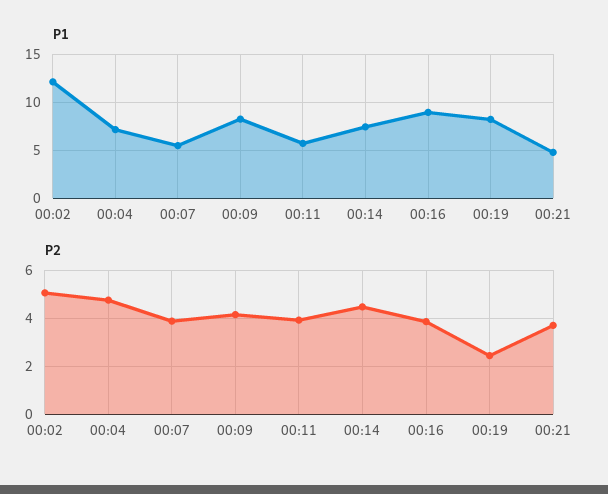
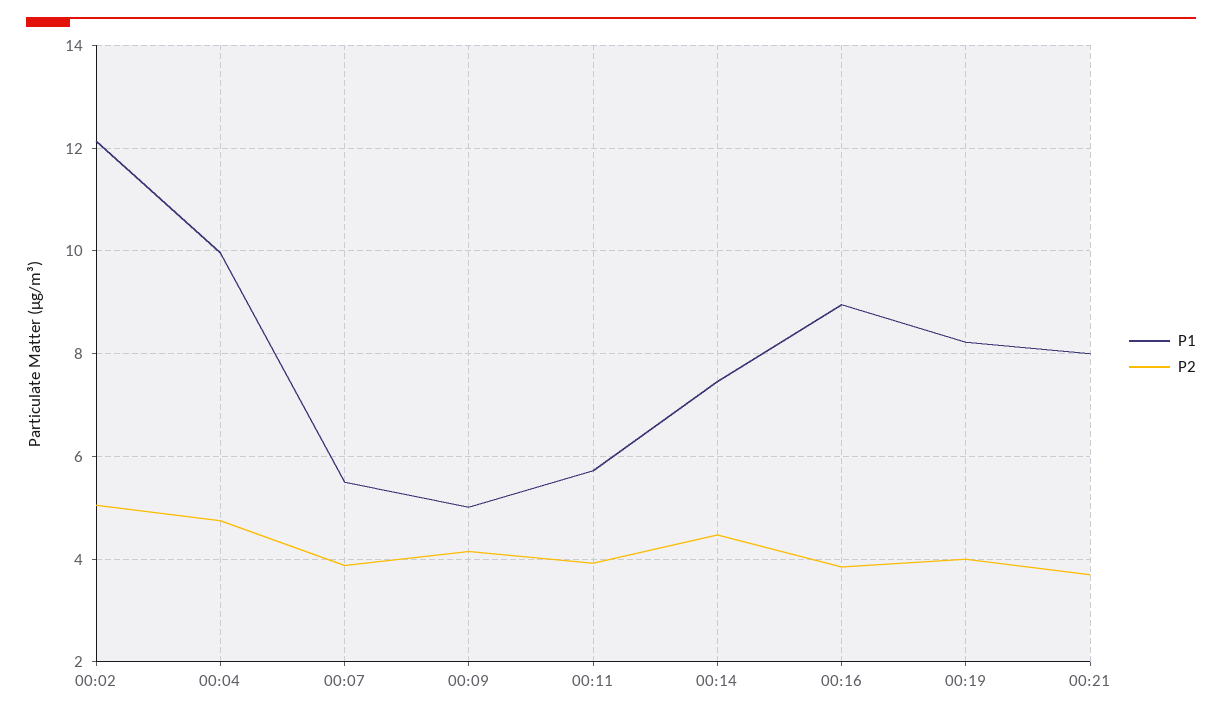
P1, 00:04: 7 -> 10
P1, 00:09: 8 -> 5
P1, 00:21: 5 -> 8
P2, 00:19: 2.5 -> 4

